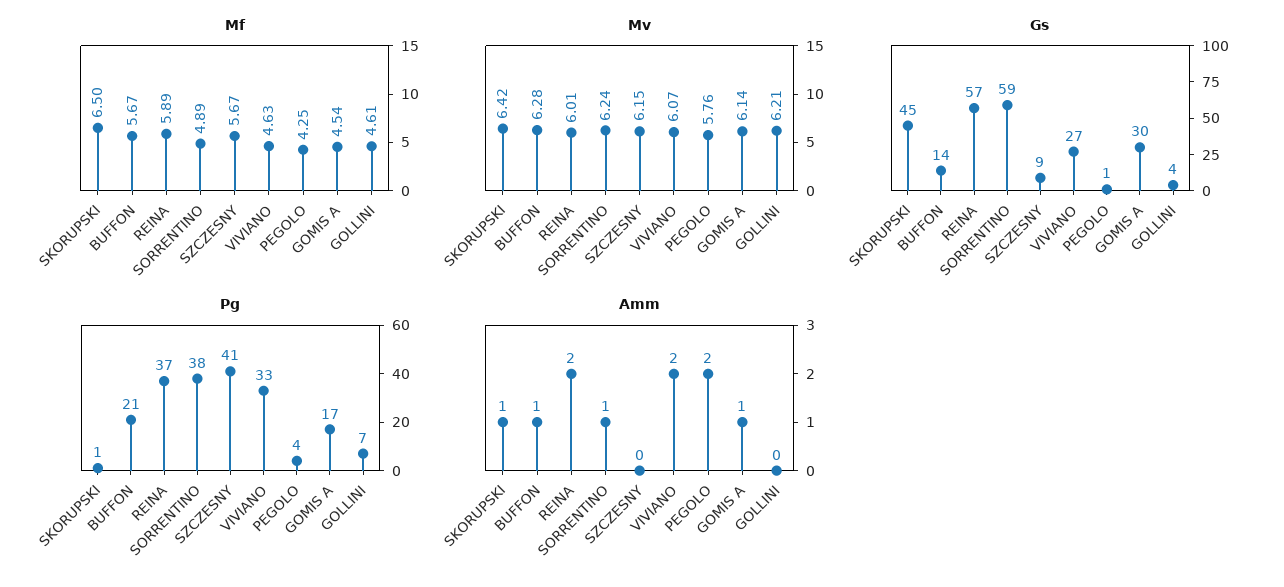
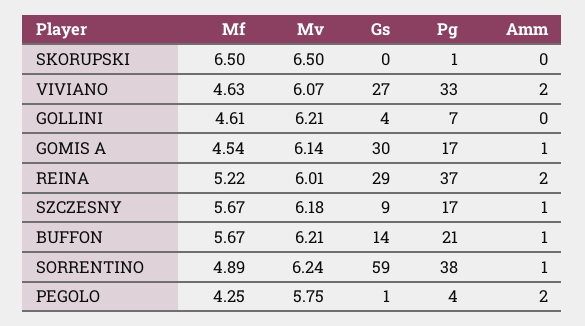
Mf, REINA: 5.89 -> 5.22
Mv, SKORUPSKI: 6.42 -> 6.5
Mv, BUFFON: 6.28 -> 6.21
Mv, SZCZESNY: 6.15 -> 6.18
Mv, PEGOLO: 5.76 -> 5.75
Gs, SKORUPSKI: 45 -> 0
Gs, REINA: 57 -> 29
Pg, SZCZESNY: 41 -> 17
Amm, SKORUPSKI: 1 -> 0
Amm, SZCZESNY: 0 -> 1

